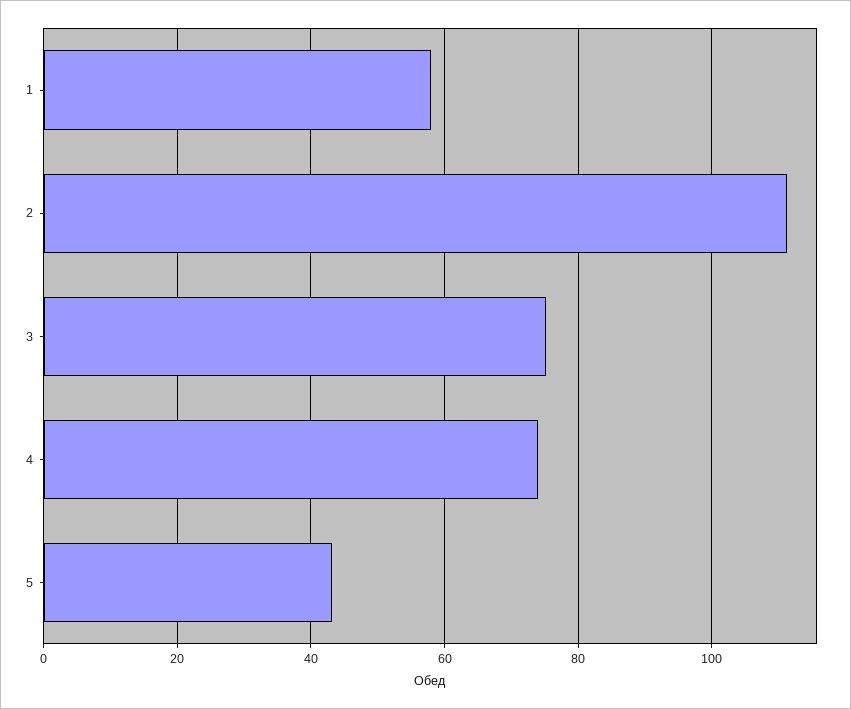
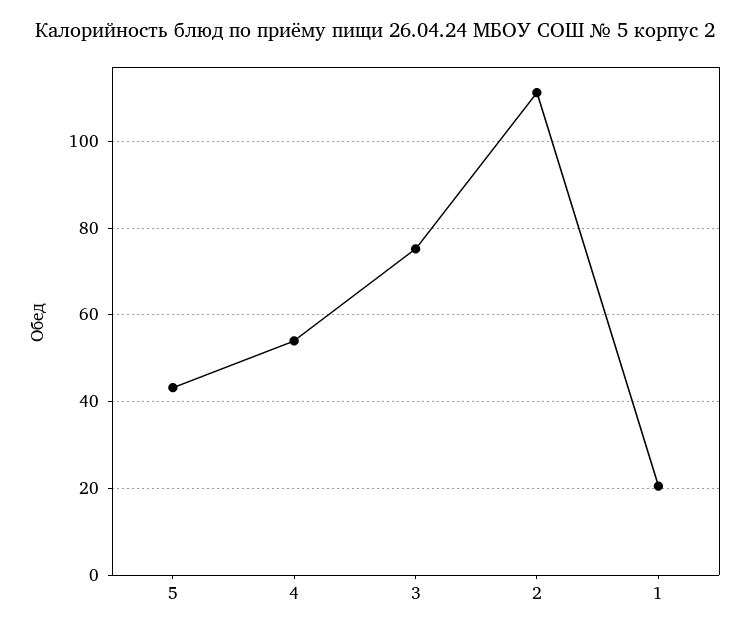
1: 58 -> 20
4: 74 -> 54

